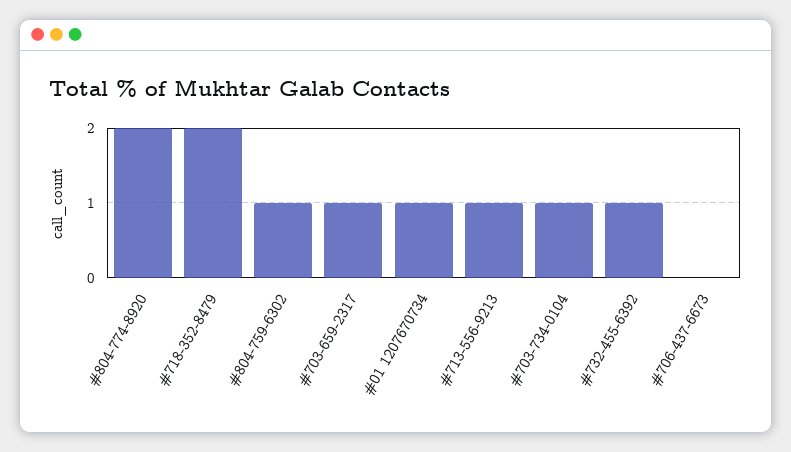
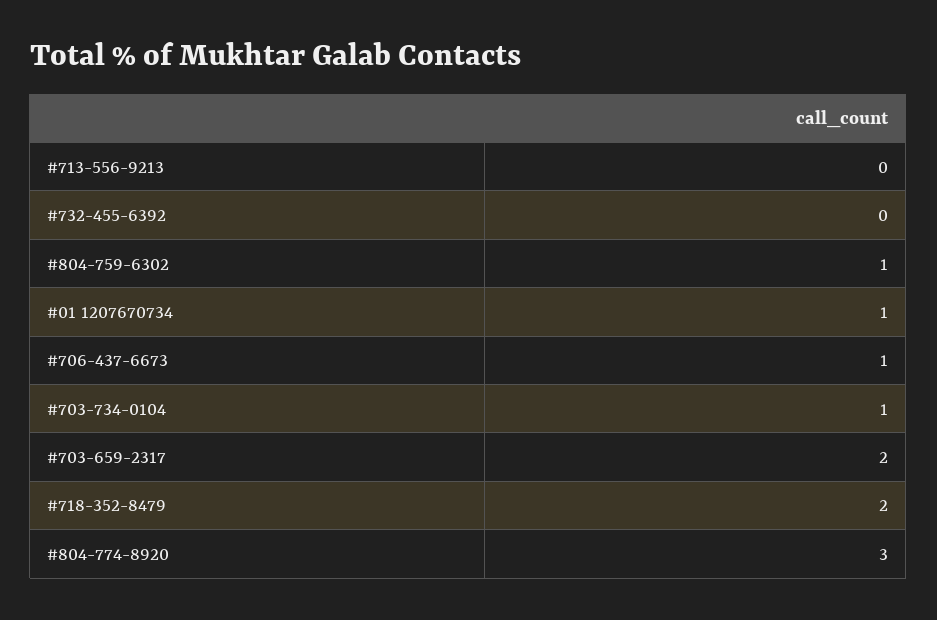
#804-774-8920: 2 -> 3
#703-659-2317: 1 -> 2
#713-556-9213: 1 -> 0
#732-455-6392: 1 -> 0
#706-437-6673: 0 -> 1

